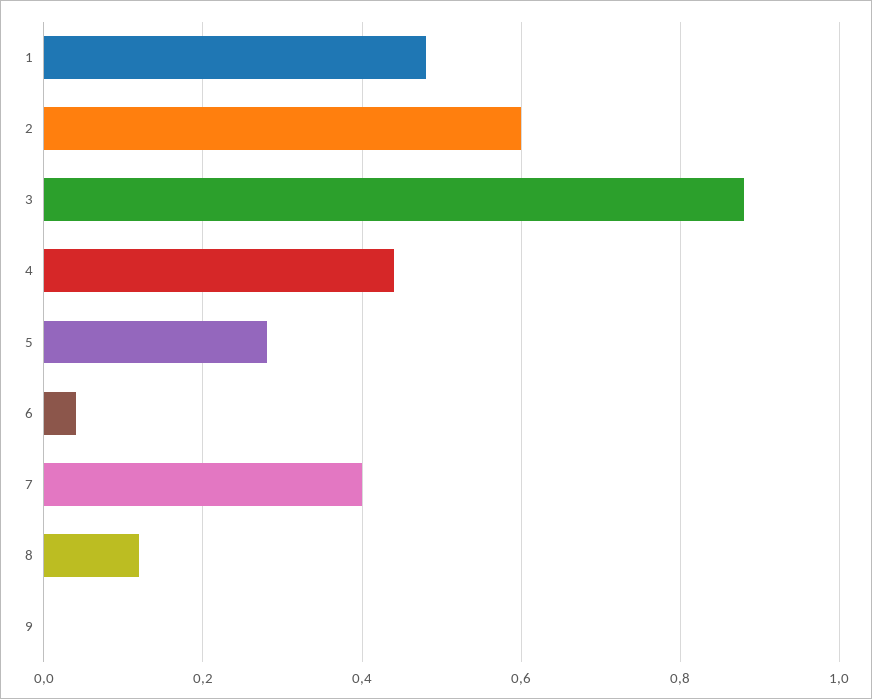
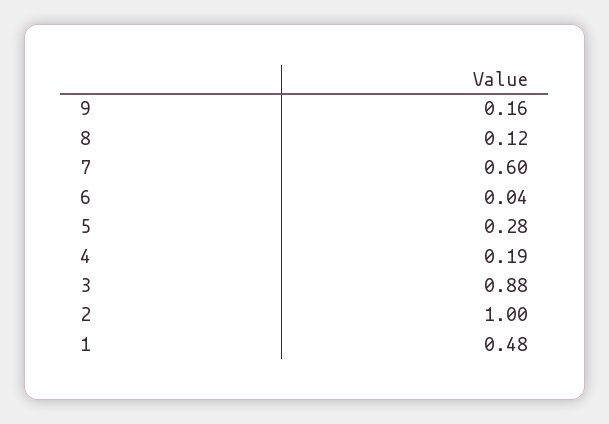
2: 0.6 -> 1
4: 0.45 -> 0.19
7: 0.4 -> 0.6
9: 0 -> 0.16

